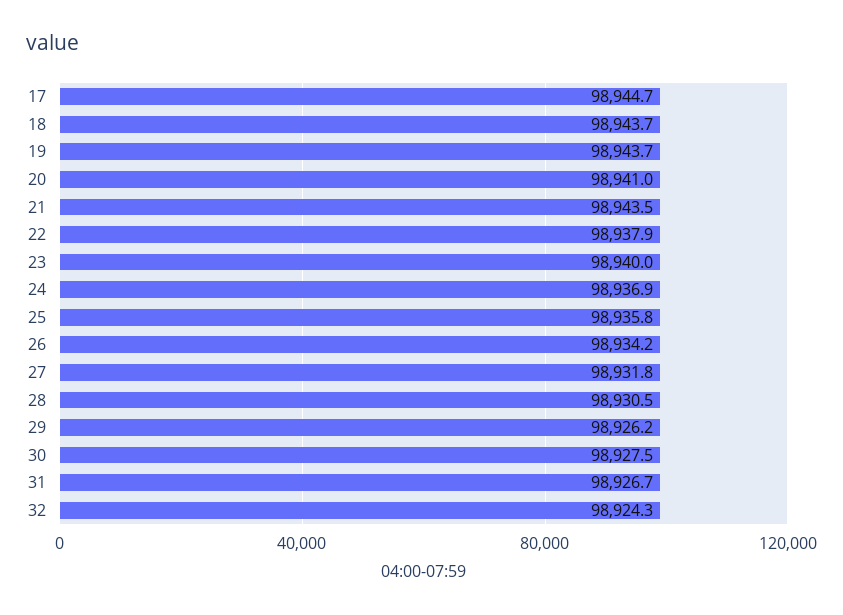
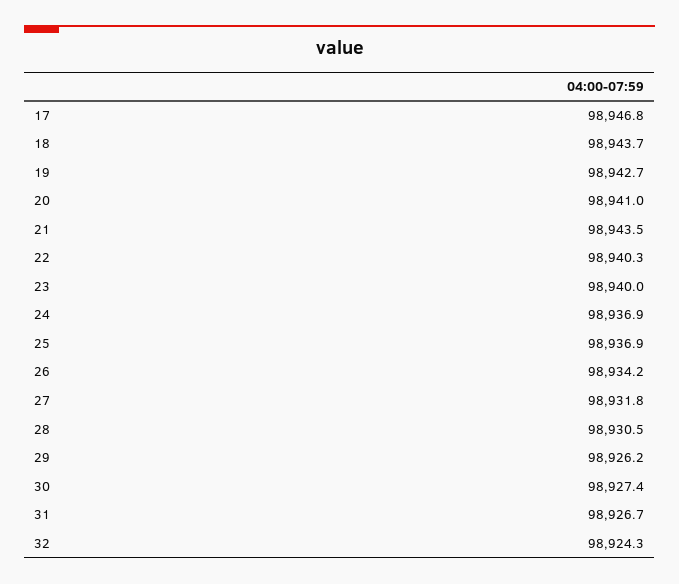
17: 98944.7 -> 98946.8
19: 98943.7 -> 98942.7
22: 98937.9 -> 98940.3
25: 98935.8 -> 98936.9
30: 98927.5 -> 98927.4

